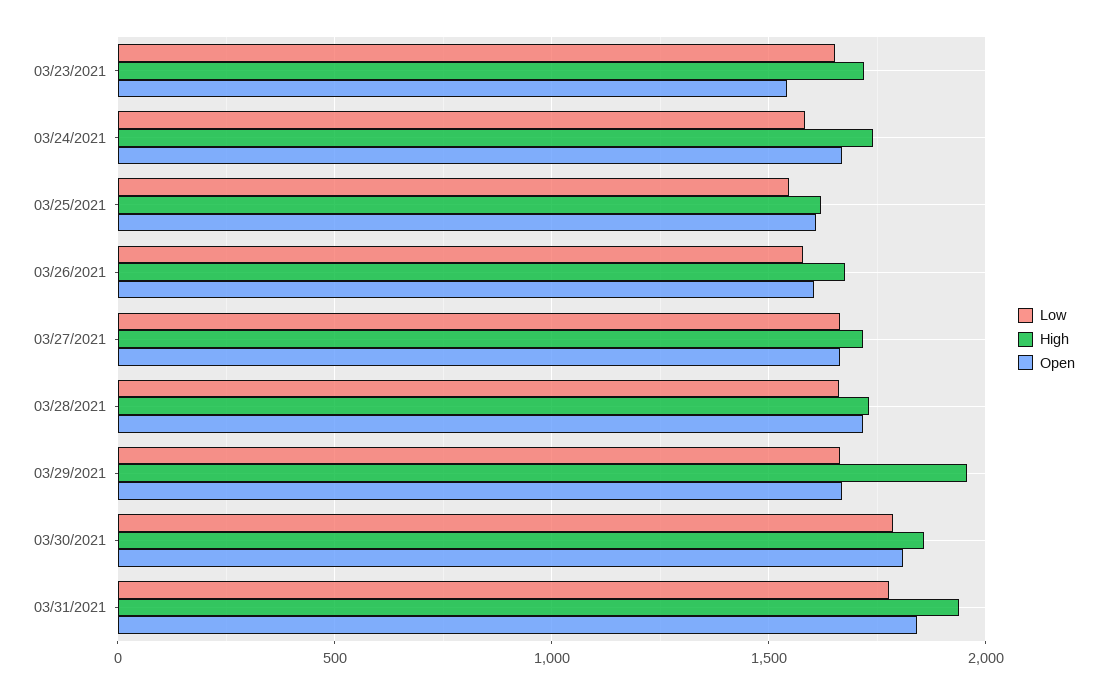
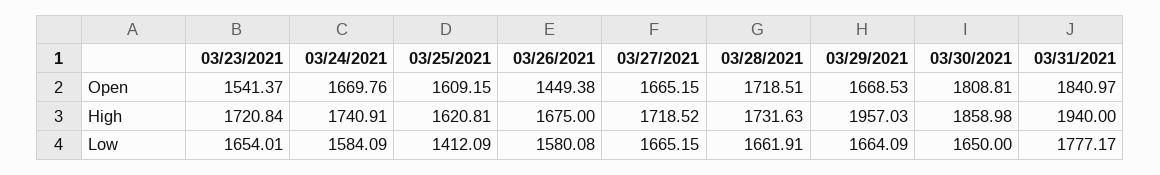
Low, 03/25/2021: 1550 -> 1412.09
Open, 03/26/2021: 1600 -> 1449.38
Low, 03/30/2021: 1800 -> 1650

